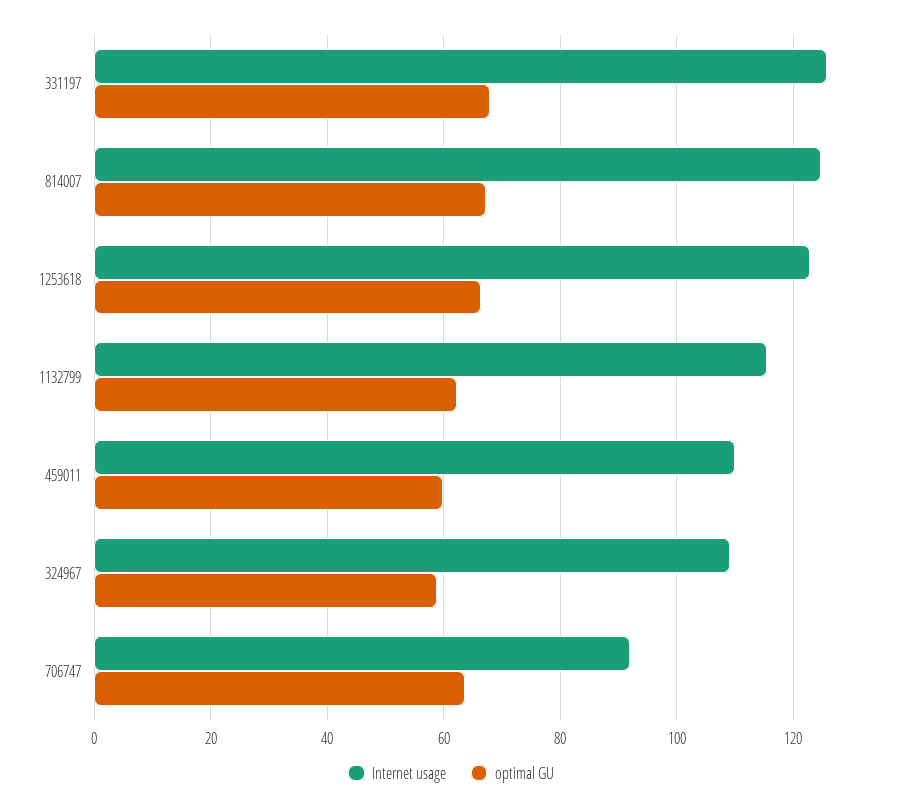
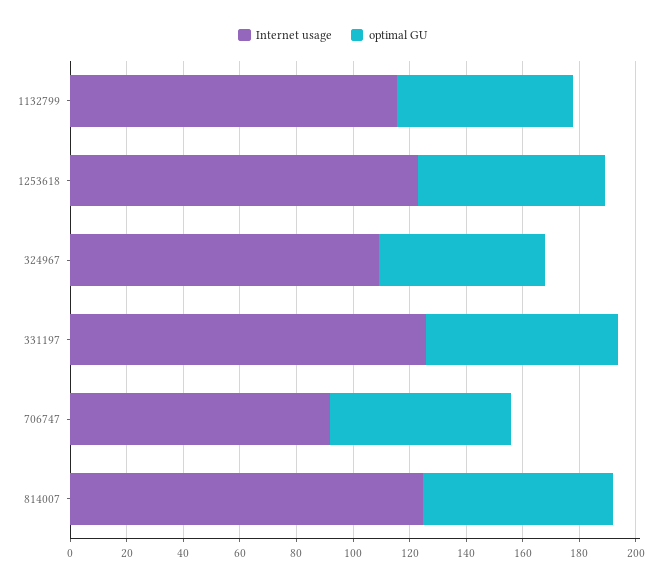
Internet usage, 459011: 110 -> none
optimal GU, 459011: 60 -> none

